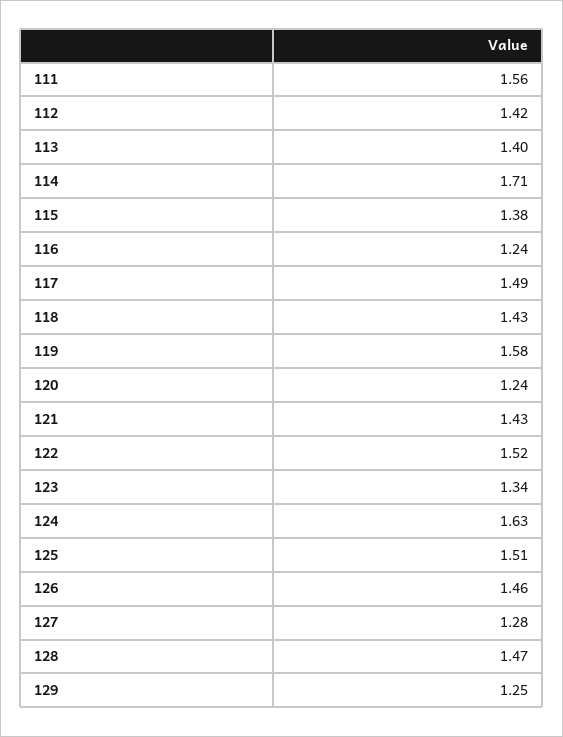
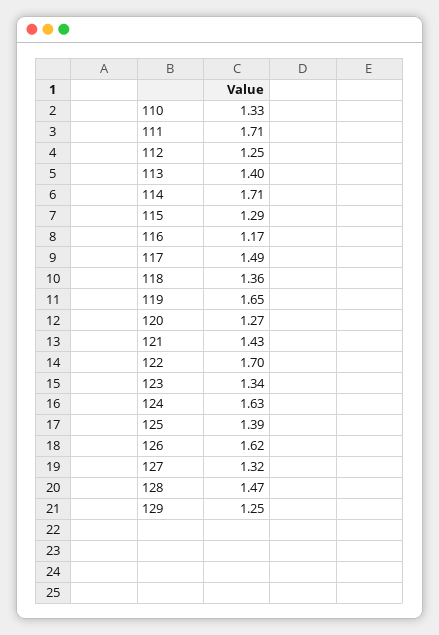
111: 1.56 -> 1.71
112: 1.42 -> 1.25
115: 1.38 -> 1.29
116: 1.24 -> 1.17
118: 1.43 -> 1.36
119: 1.58 -> 1.65
120: 1.24 -> 1.27
122: 1.52 -> 1.7
125: 1.51 -> 1.39
126: 1.46 -> 1.62
127: 1.28 -> 1.32
110: none -> 1.33

